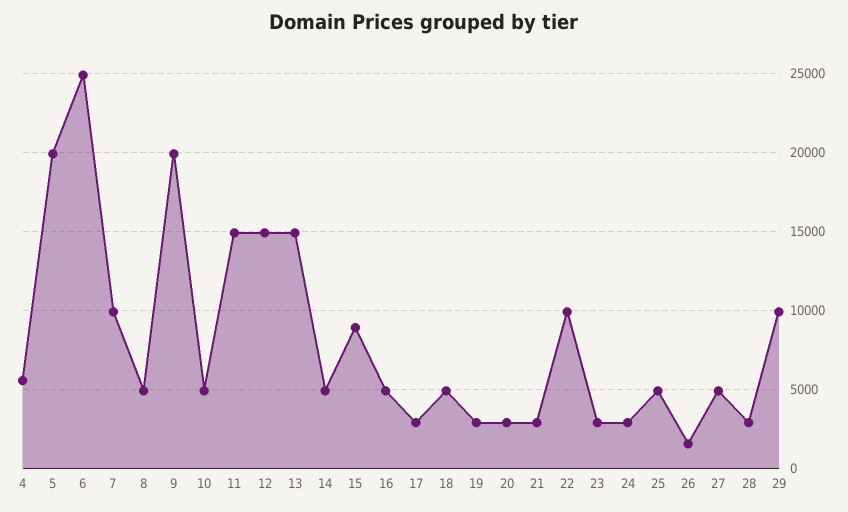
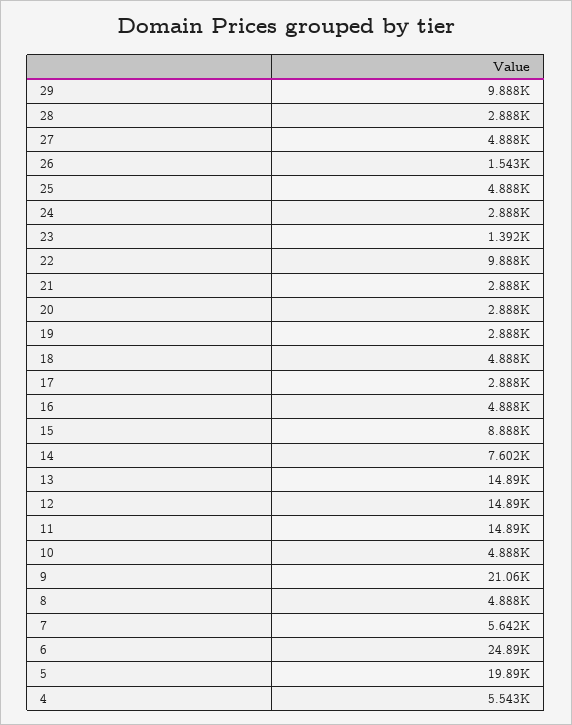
7: 10000 -> 5642
9: 20000 -> 21060
14: 5000 -> 7602
23: 3000 -> 1392

